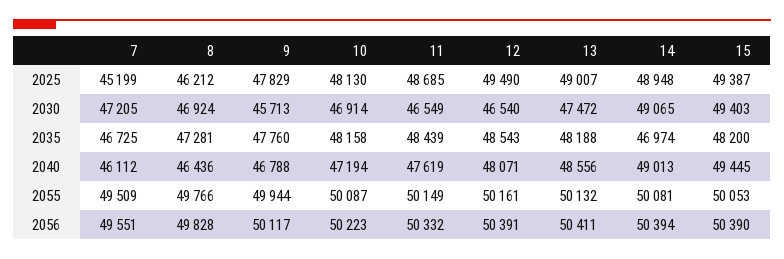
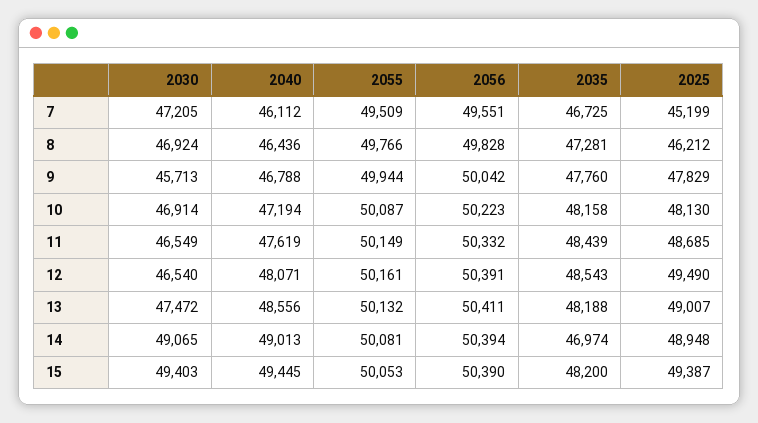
9, 2056: 50117 -> 50042

